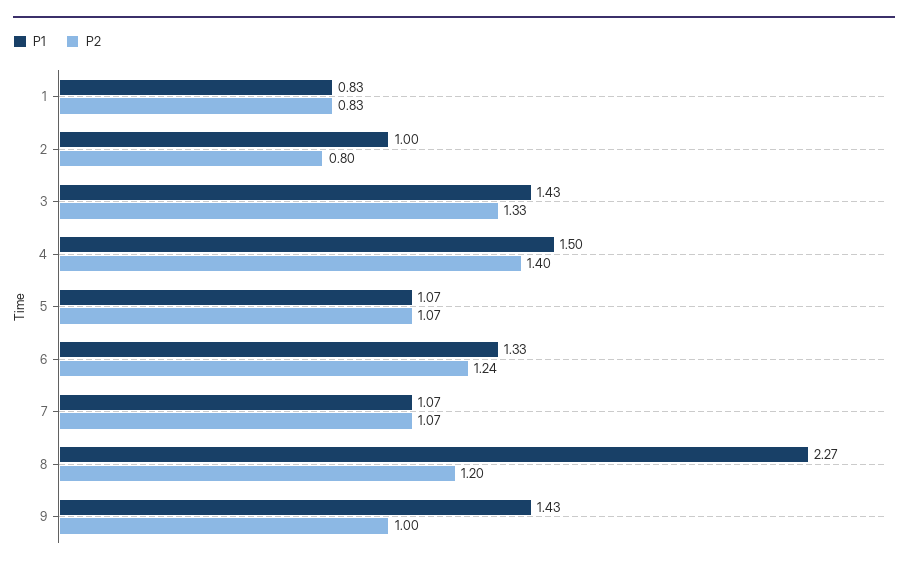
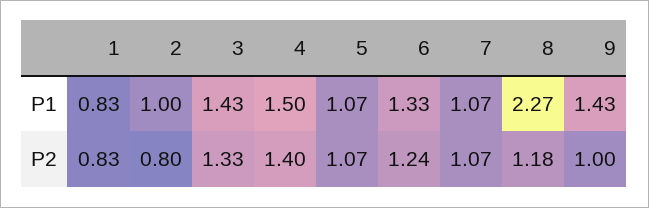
P2, 8: 1.2 -> 1.18

